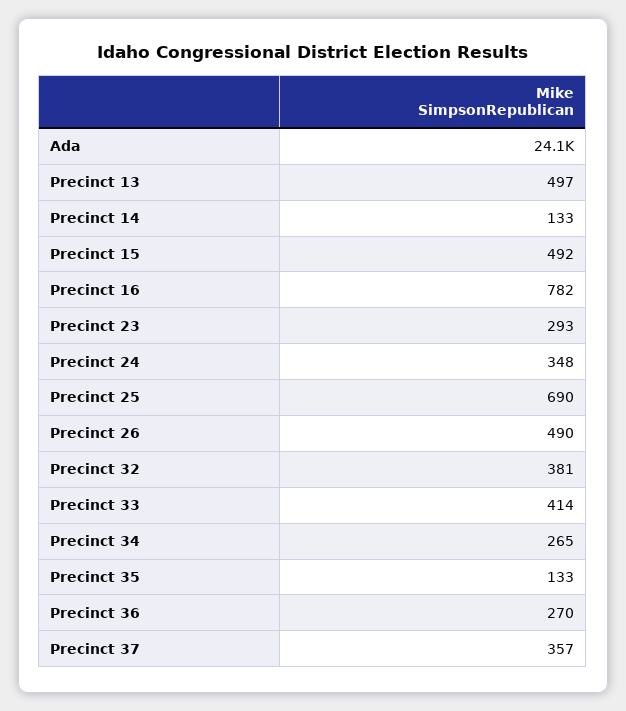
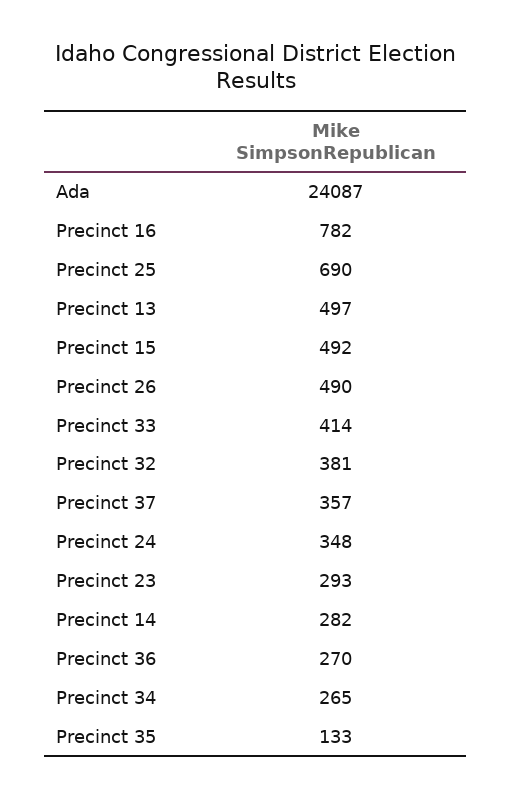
Precinct 14: 133 -> 282

